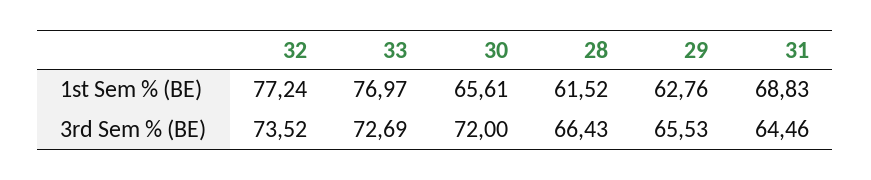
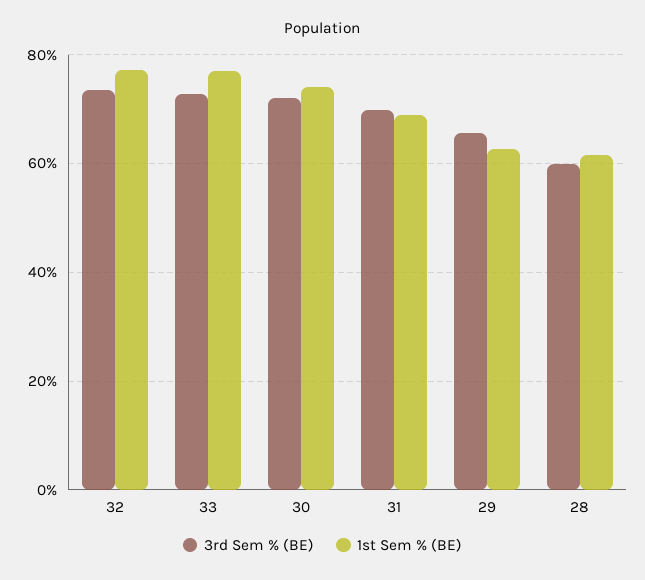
1st Sem % (BE), 30: 65.61 -> 74
3rd Sem % (BE), 28: 66.43 -> 60
3rd Sem % (BE), 31: 64.46 -> 70

